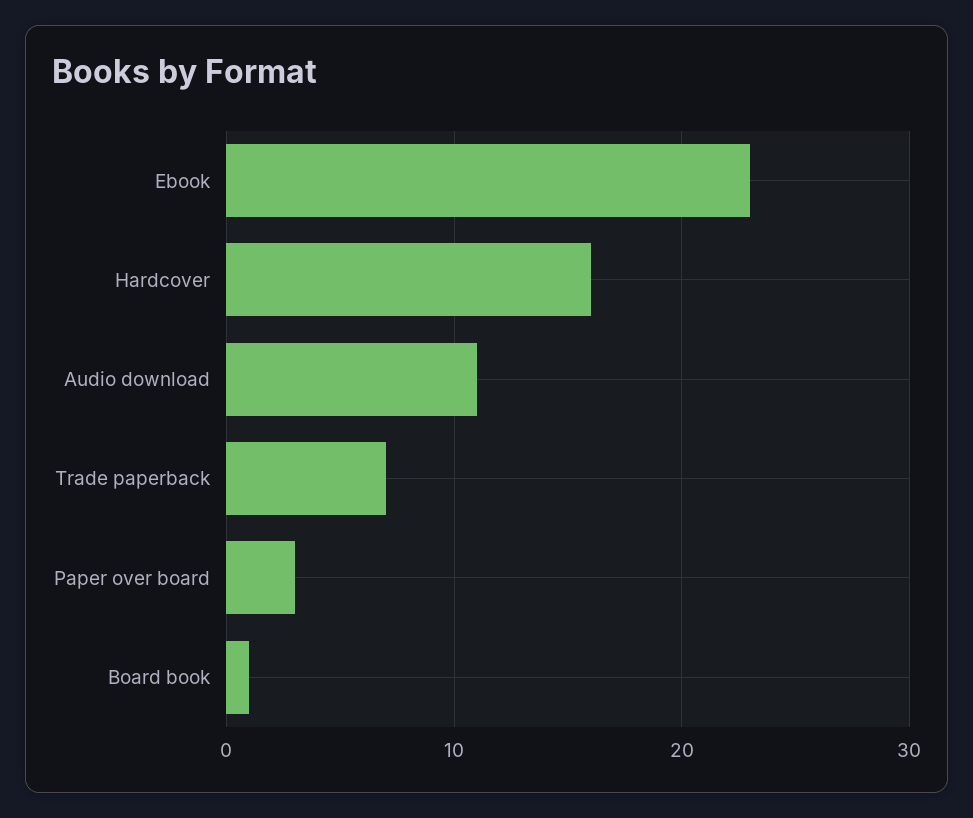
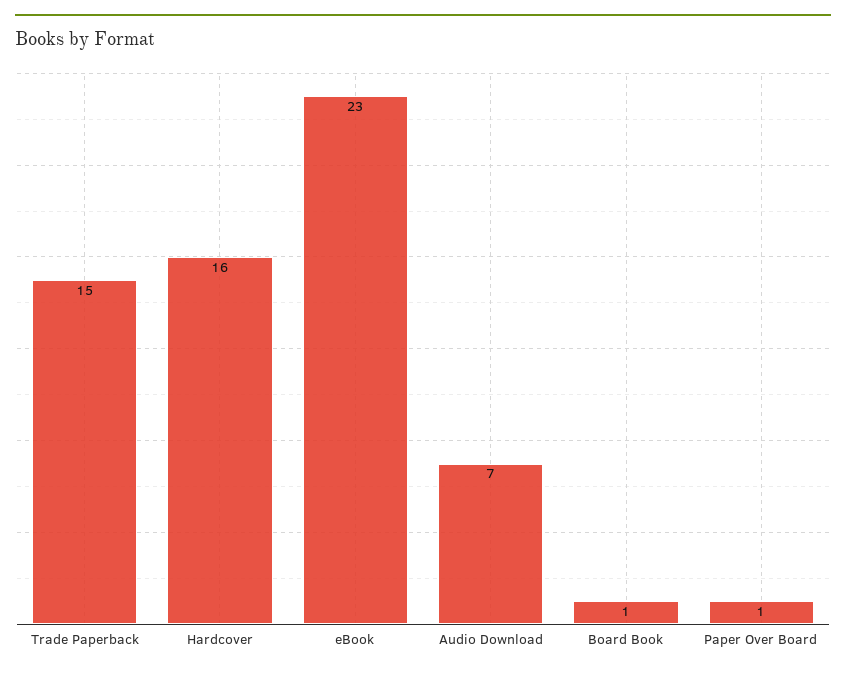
Audio download: 11 -> 7
Trade paperback: 7 -> 15
Paper over board: 3 -> 1

